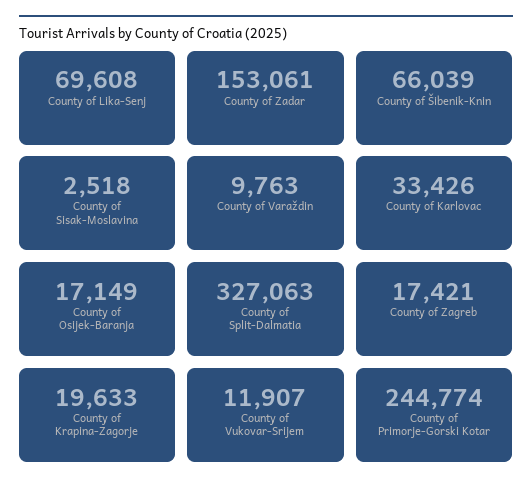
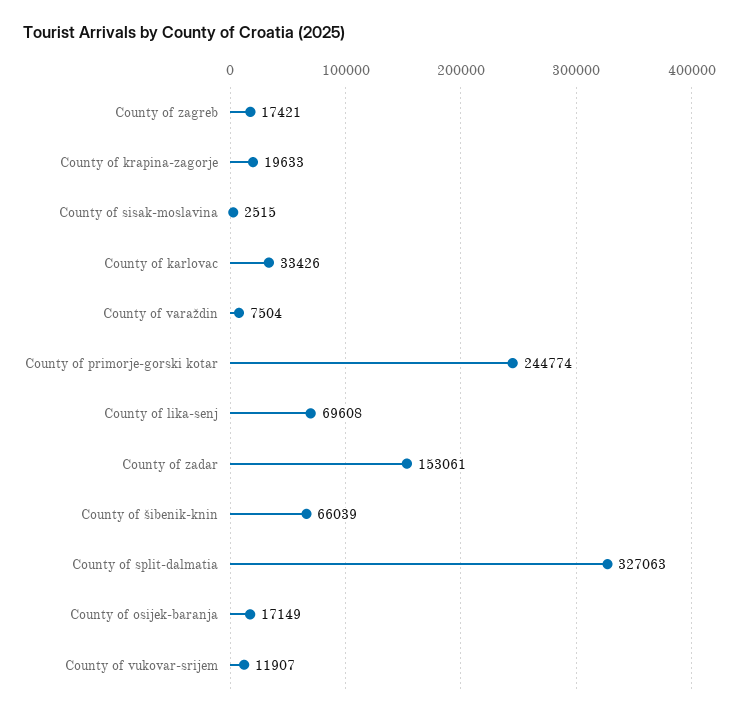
County of Sisak-Moslavina: 2518 -> 2515
County of Varaždin: 9763 -> 7504

